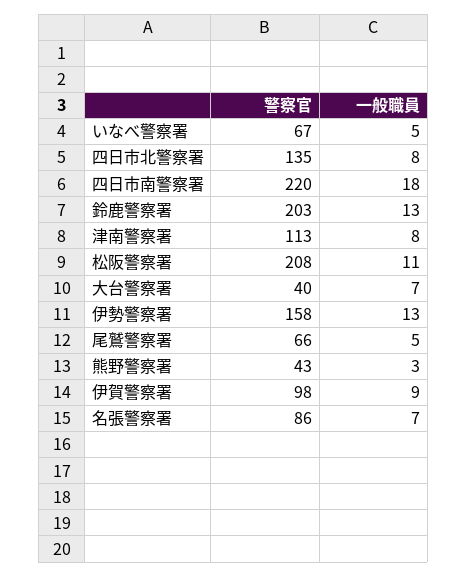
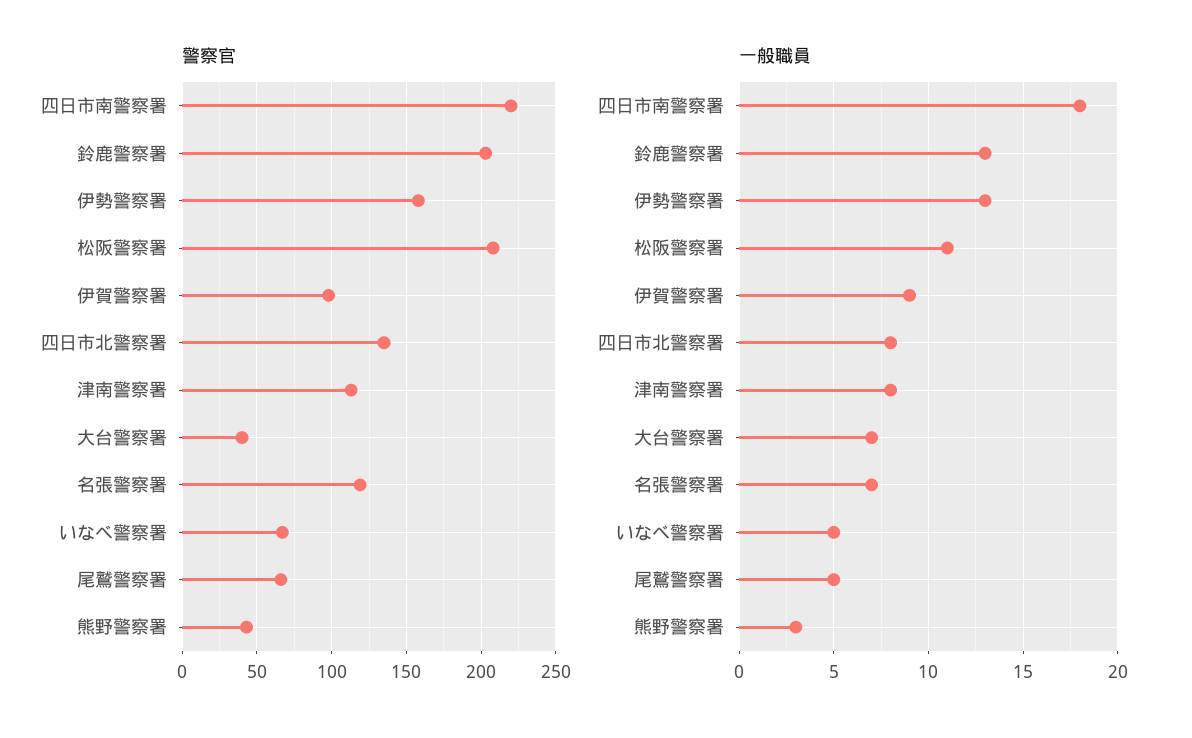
警察官, 名張警察署: 86 -> 120

